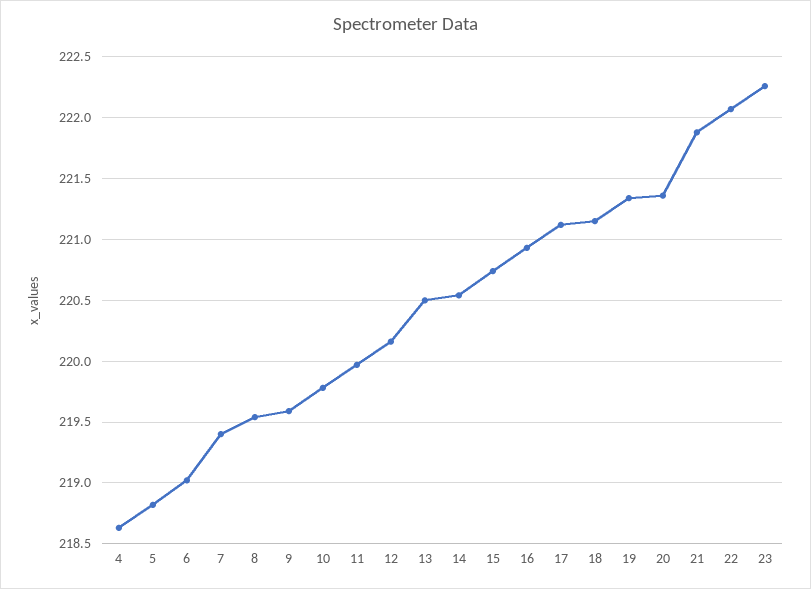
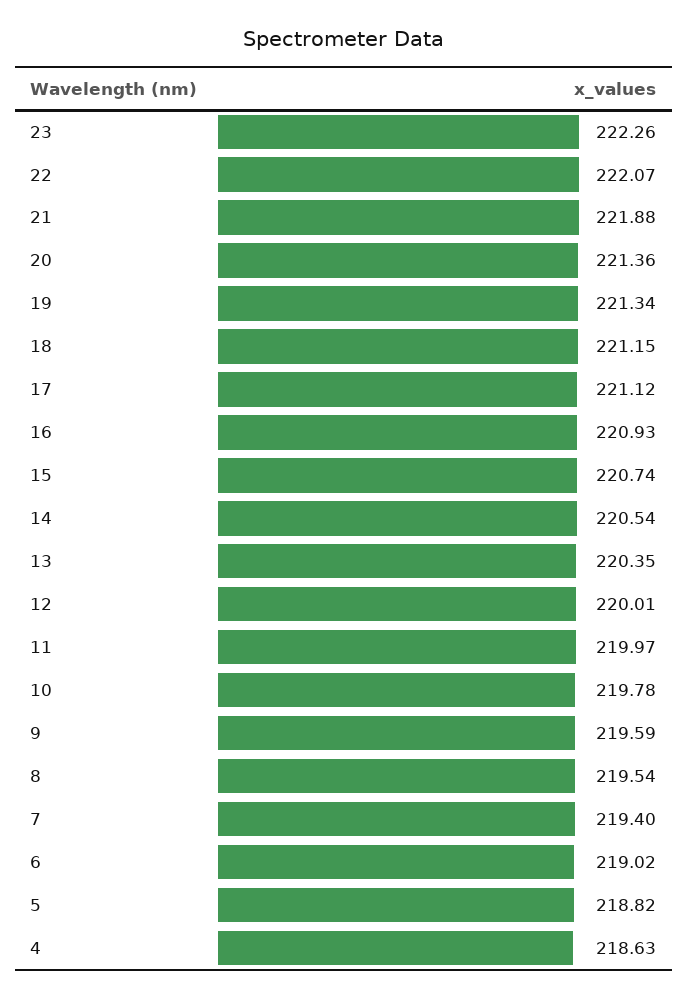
12: 220.15 -> 220.01
13: 220.5 -> 220.35

